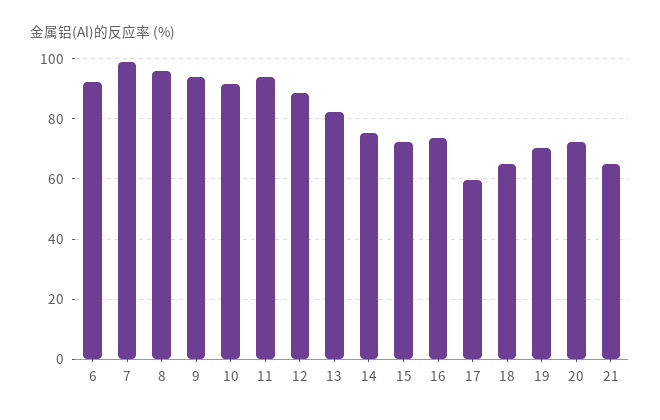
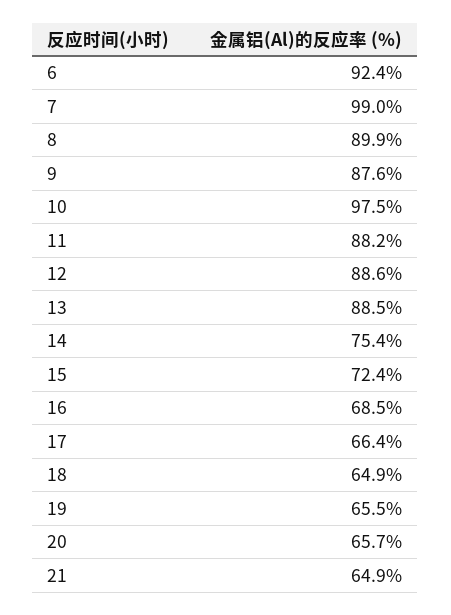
8: 96 -> 89.9
9: 94 -> 87.6
10: 92 -> 97.5
11: 94 -> 88.2
13: 82 -> 88.5
16: 74 -> 68.5
17: 60 -> 66.4
19: 70 -> 65.5
20: 72 -> 65.7

